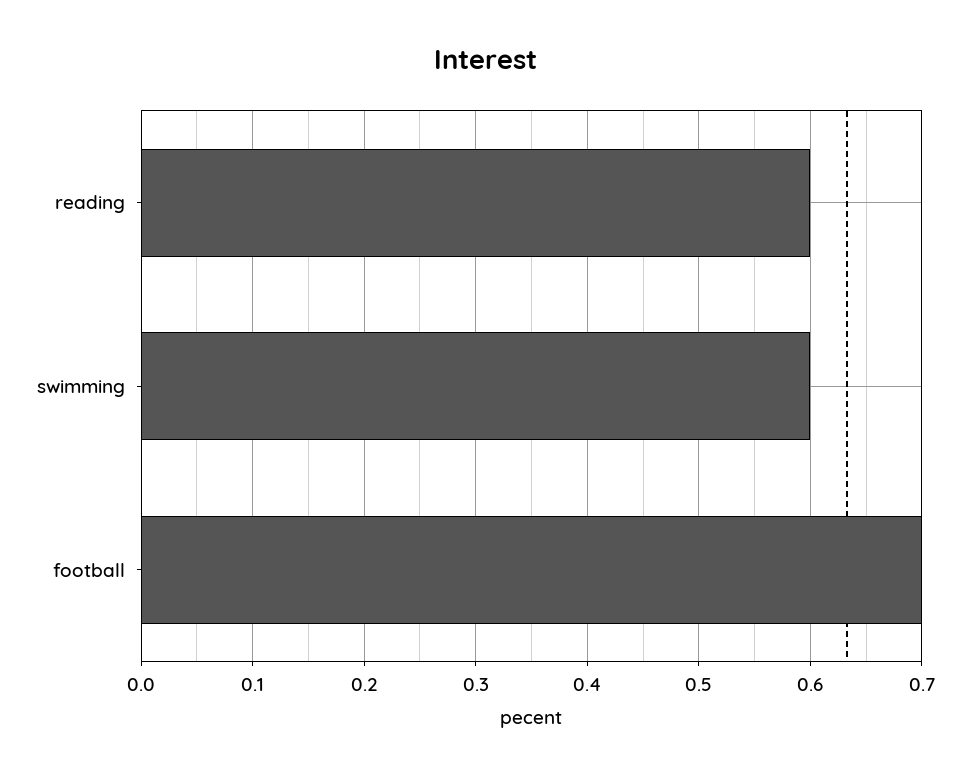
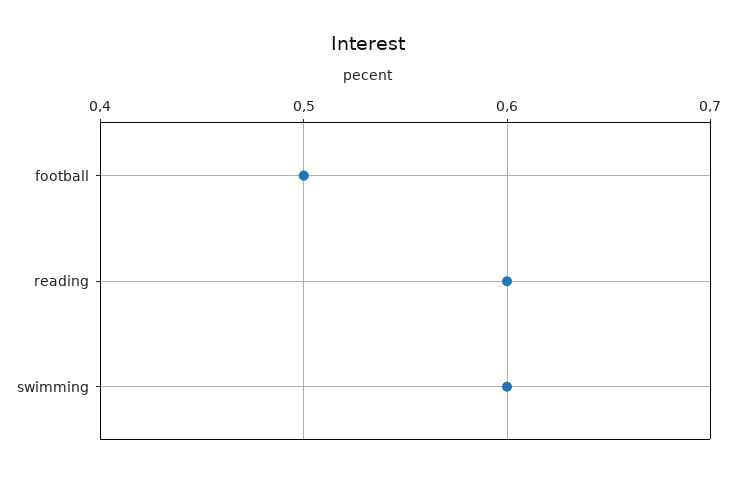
football: 0.7 -> 0.5

